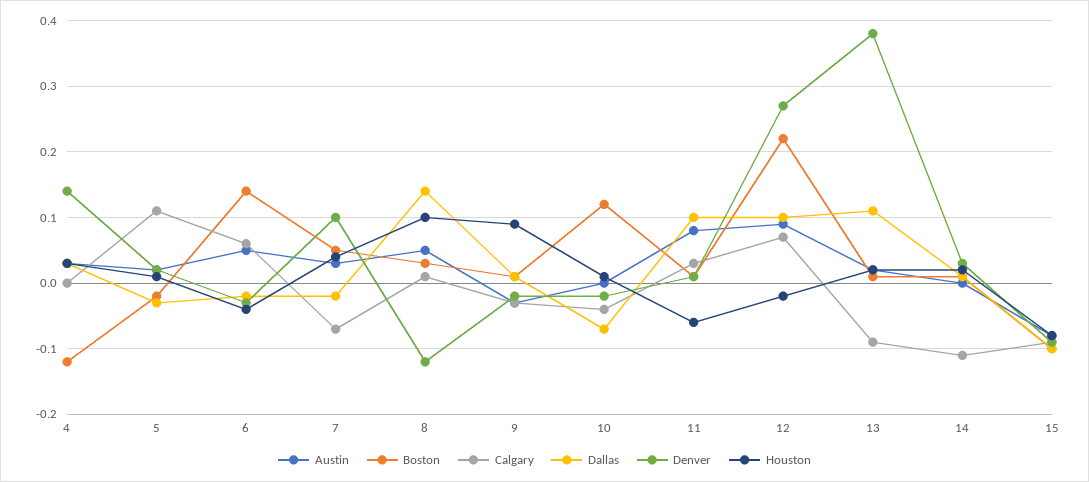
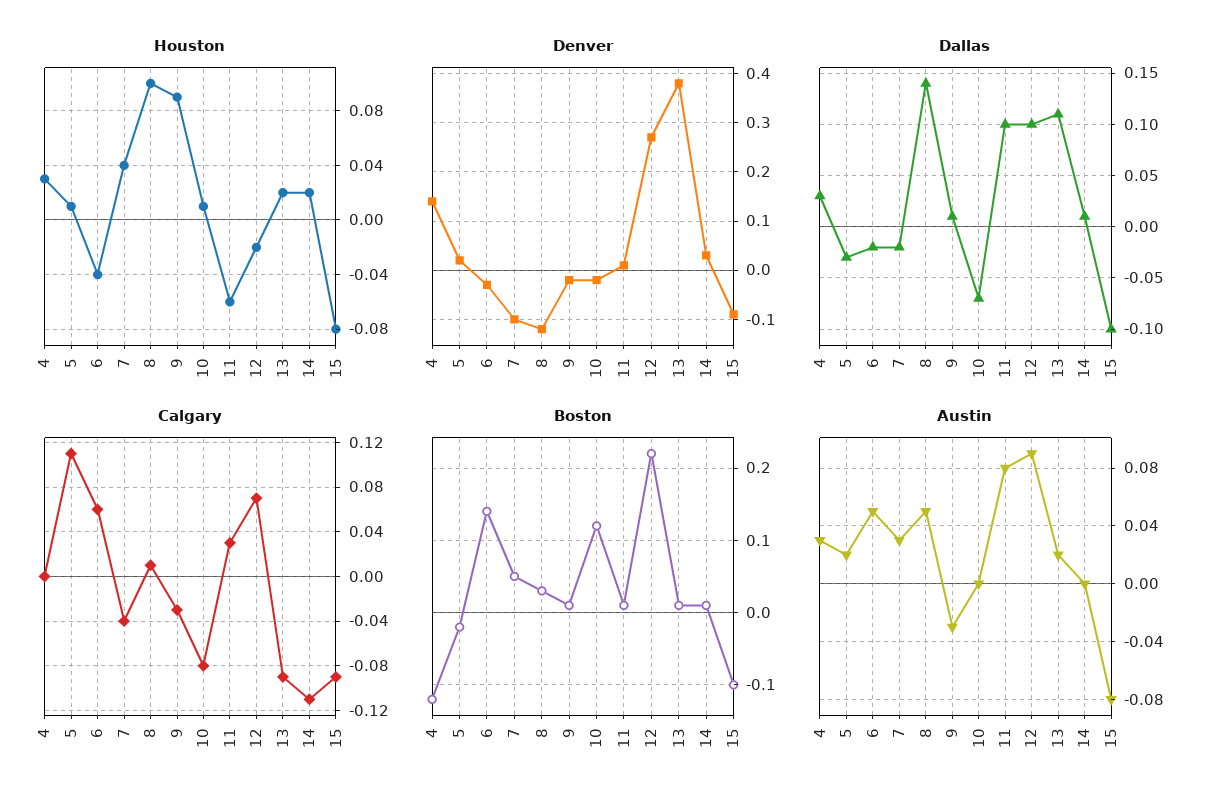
Calgary, 7: -0.07 -> -0.04
Denver, 7: 0.1 -> -0.1
Calgary, 10: -0.04 -> -0.08

